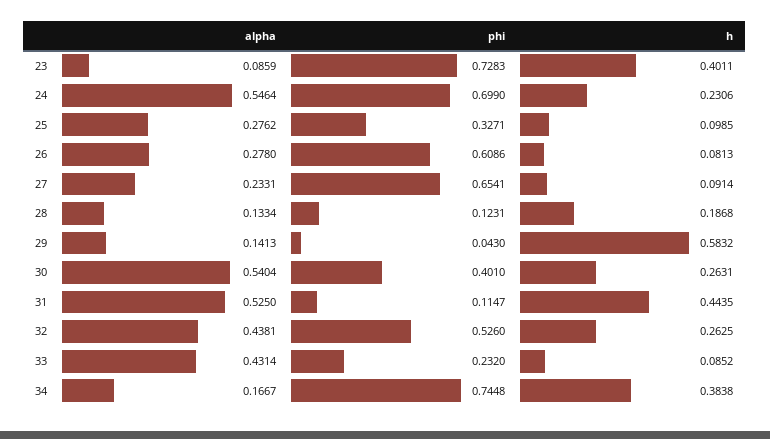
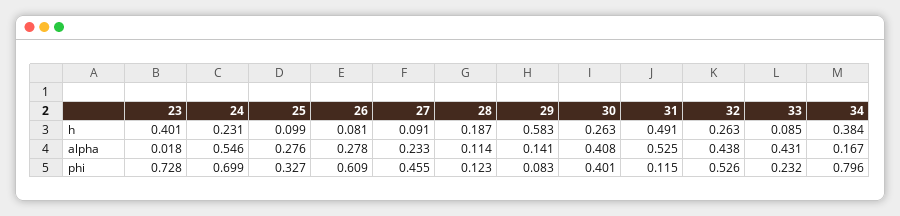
alpha, 23: 0.0859 -> 0.018
phi, 27: 0.6541 -> 0.455
alpha, 28: 0.1334 -> 0.114
phi, 29: 0.043 -> 0.083
alpha, 30: 0.5404 -> 0.408
h, 31: 0.4435 -> 0.491
phi, 34: 0.7448 -> 0.796

